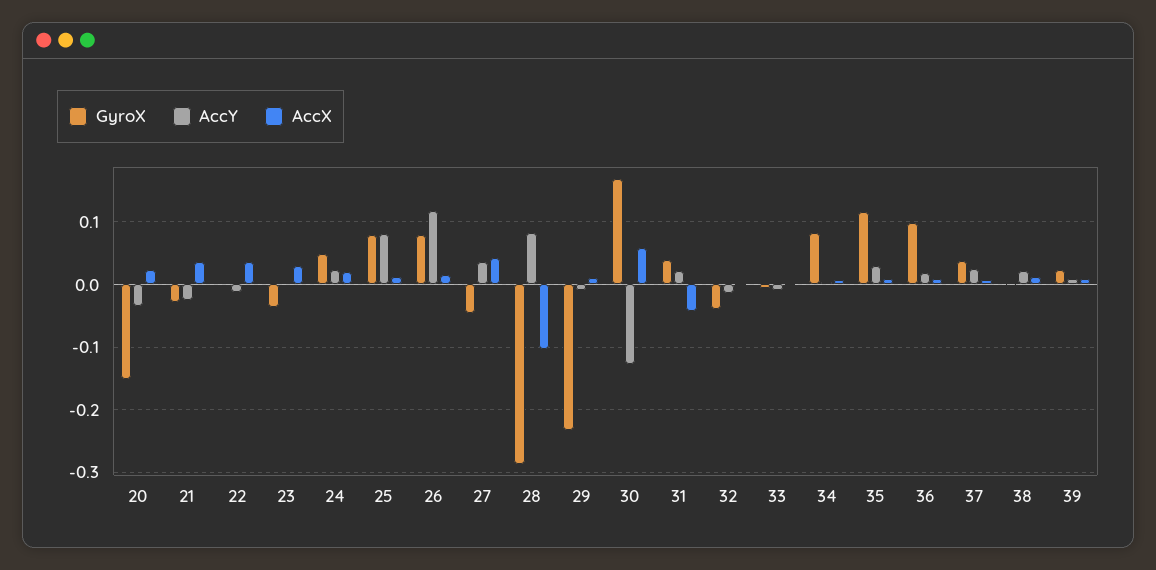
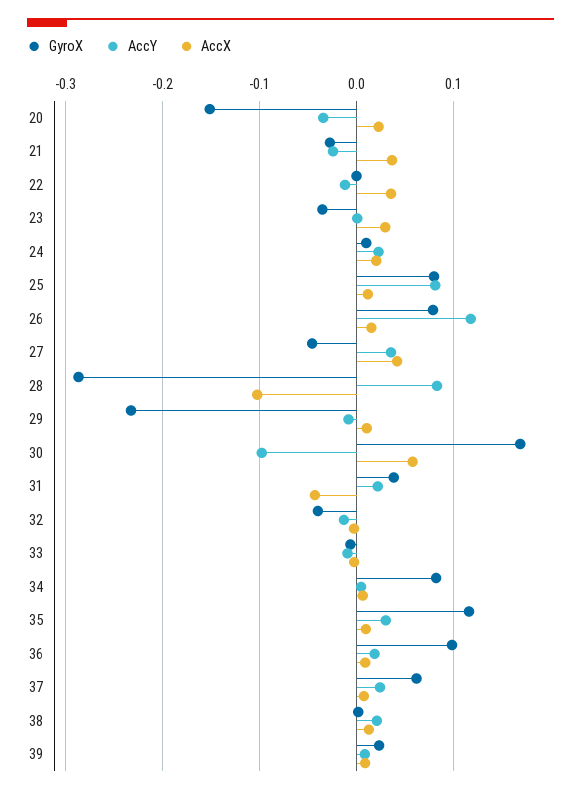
GyroX, 24: 0.05 -> 0.01
AccY, 30: -0.13 -> -0.1
GyroX, 37: 0.04 -> 0.06

